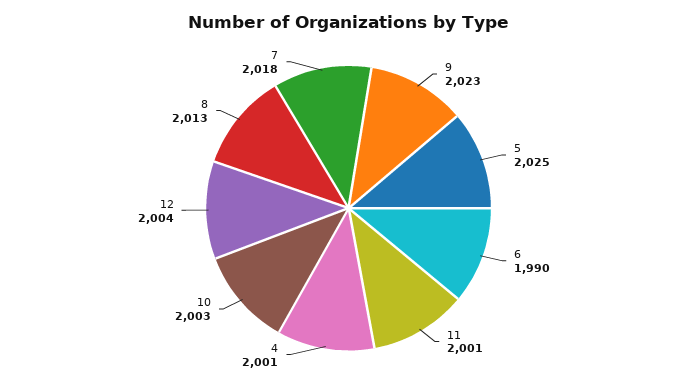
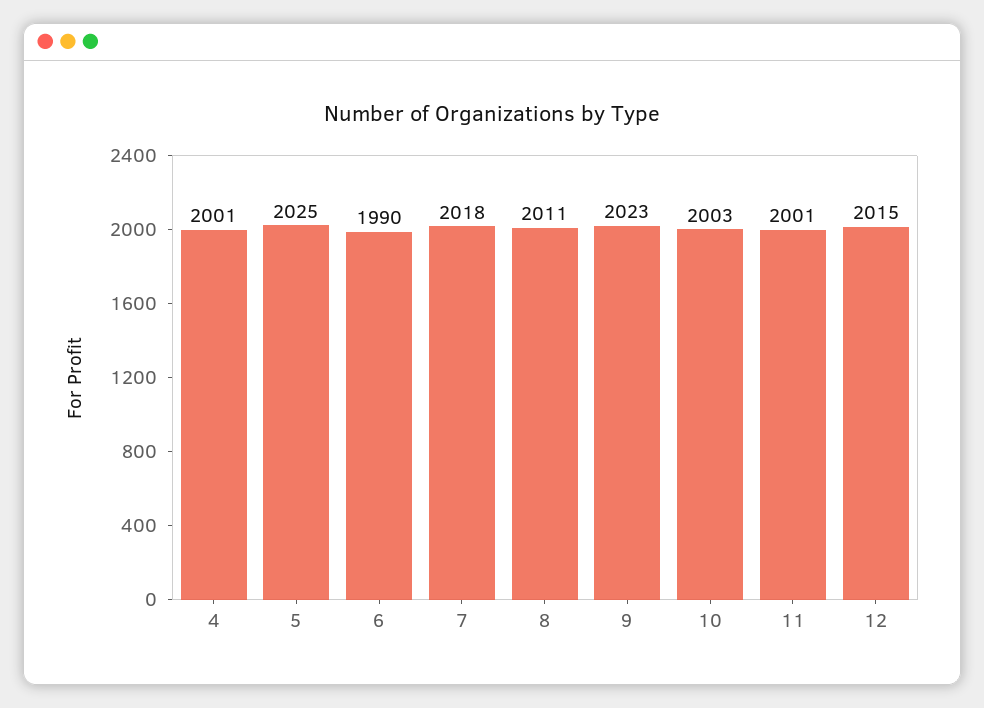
12: 2004 -> 2015
8: 2013 -> 2011

